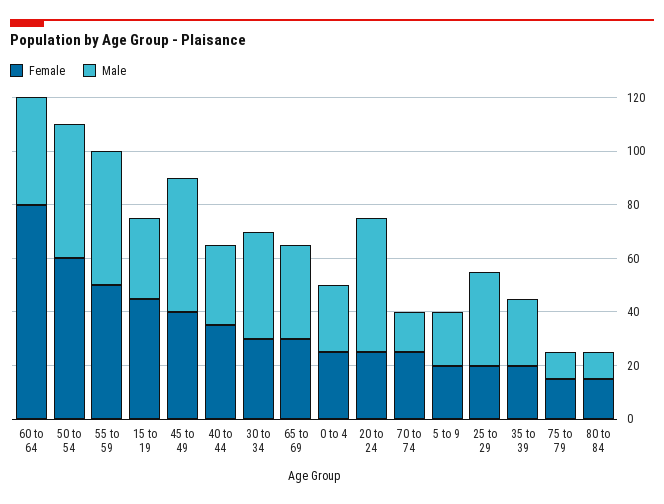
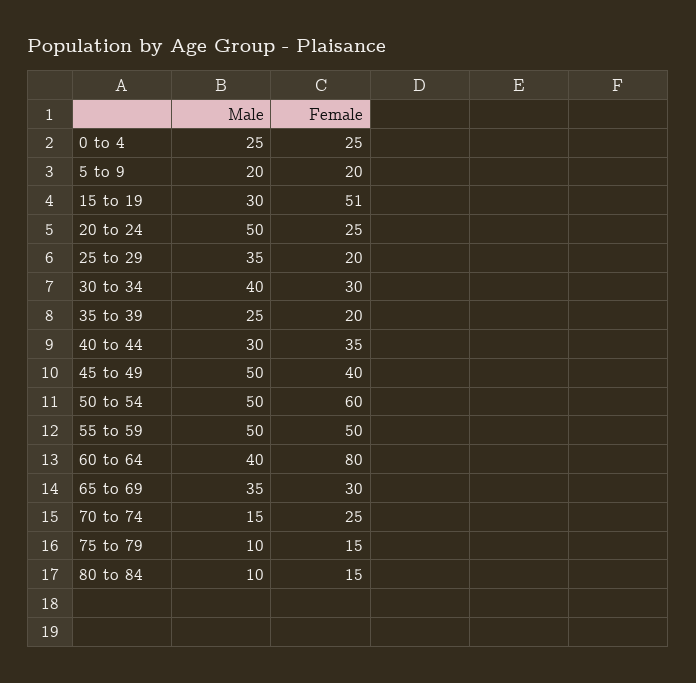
Female, 15 to 19: 45 -> 51

